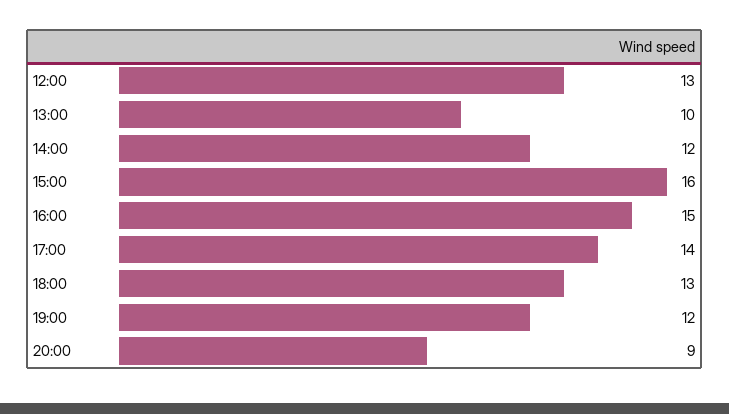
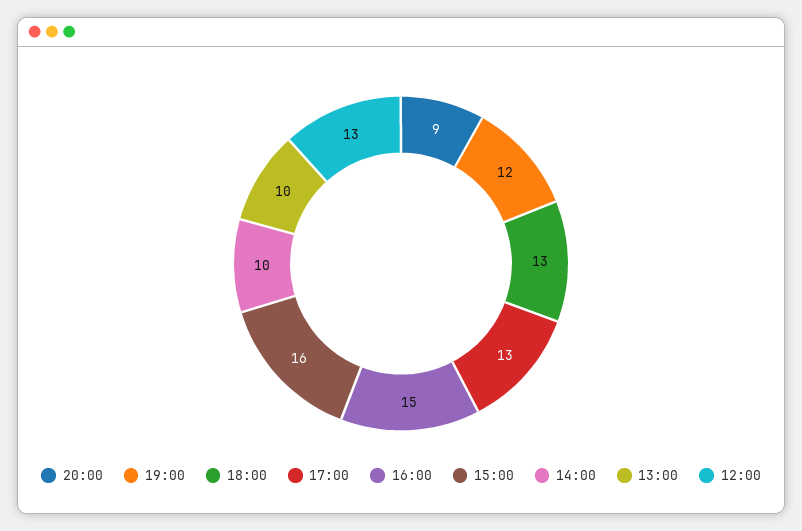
14:00: 12 -> 10
17:00: 14 -> 13

